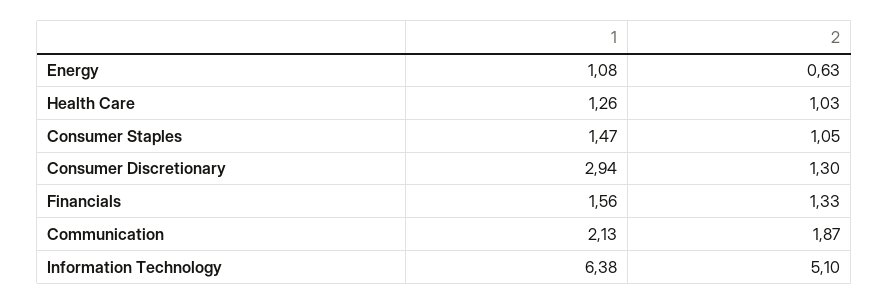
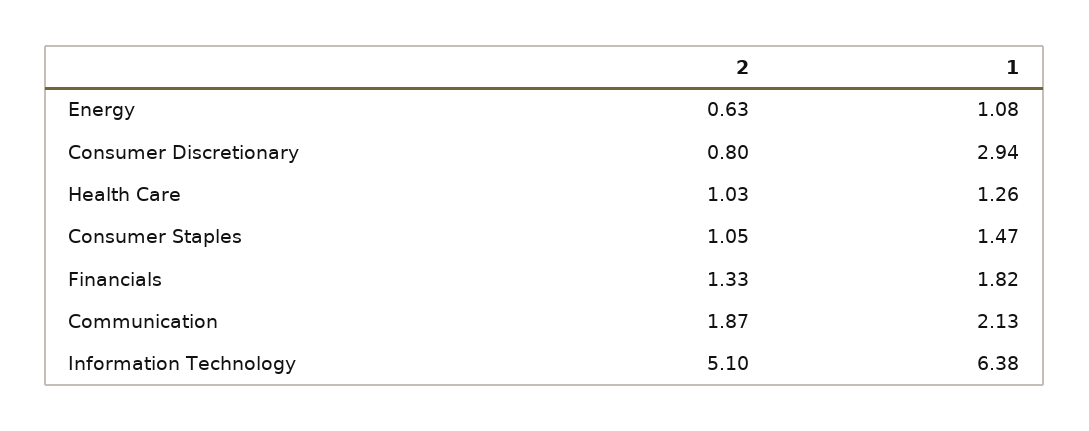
2, Consumer Discretionary: 1.3 -> 0.8
1, Financials: 1.56 -> 1.82

